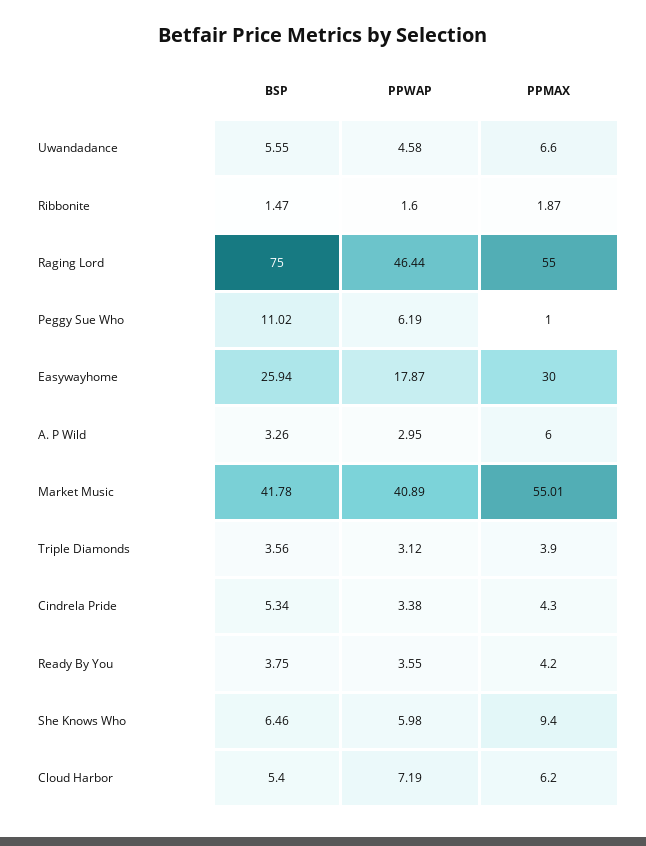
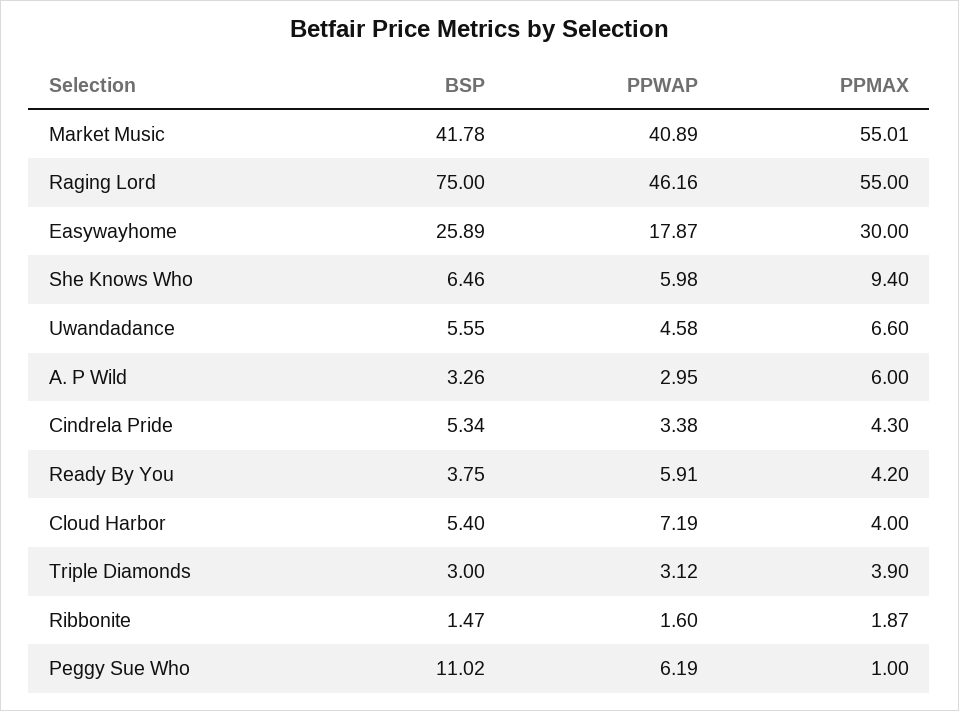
PPWAP, Raging Lord: 46.44 -> 46.16
BSP, Easywayhome: 25.94 -> 25.89
BSP, Triple Diamonds: 3.56 -> 3
PPWAP, Ready By You: 3.55 -> 5.91
PPMAX, Cloud Harbor: 6.2 -> 4

